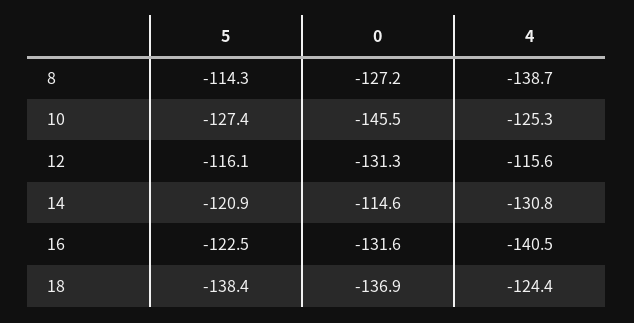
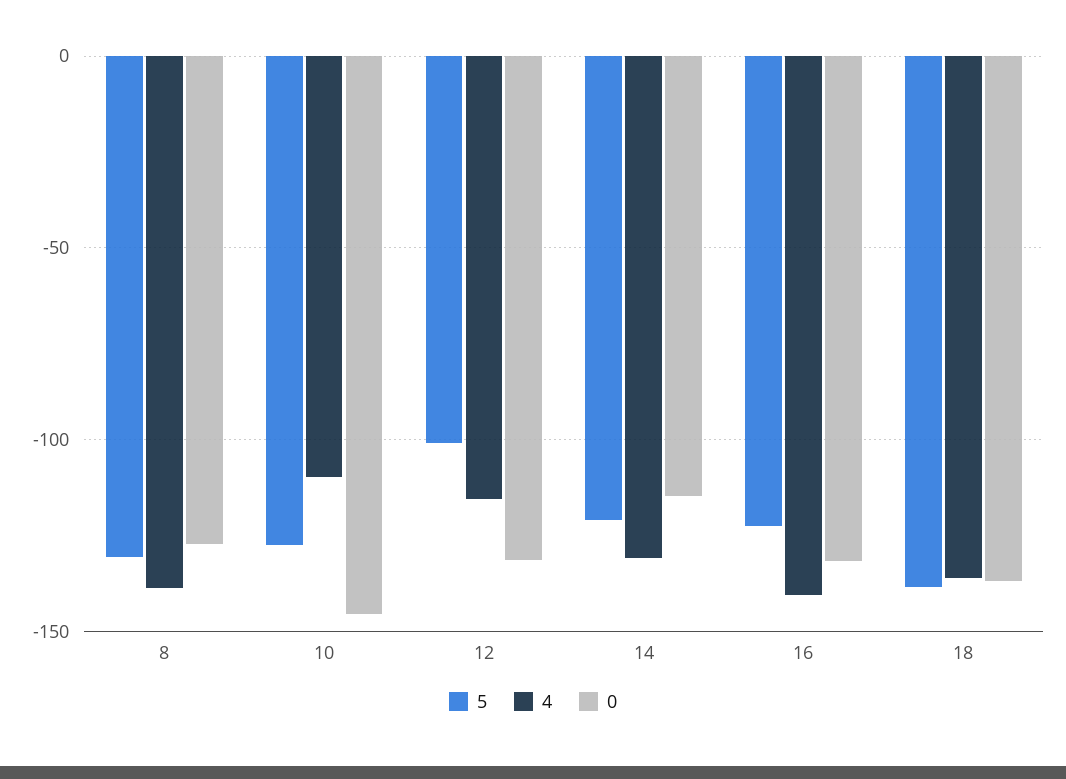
5, 8: -114.3 -> -130
4, 10: -125.3 -> -110
5, 12: -116.1 -> -100
4, 18: -124.4 -> -135

